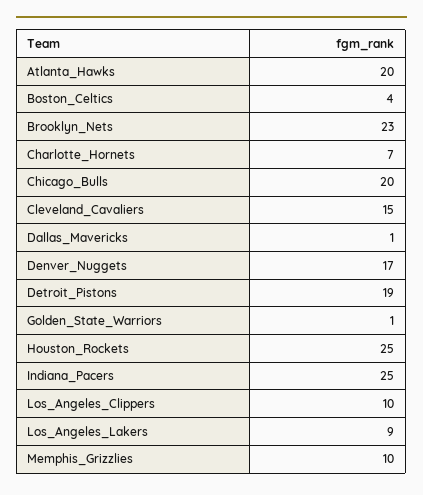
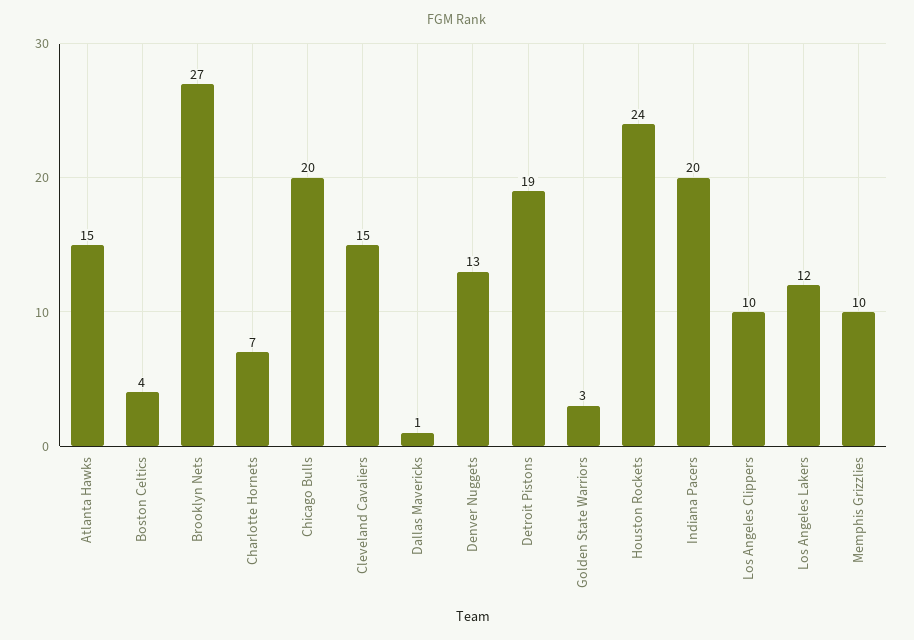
Atlanta_Hawks: 20 -> 15
Brooklyn_Nets: 23 -> 27
Denver_Nuggets: 17 -> 13
Golden_State_Warriors: 1 -> 3
Houston_Rockets: 25 -> 24
Indiana_Pacers: 25 -> 20
Los_Angeles_Lakers: 9 -> 12

